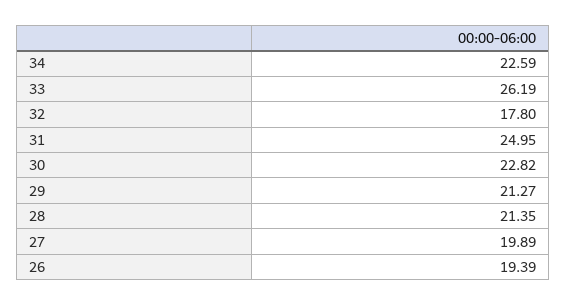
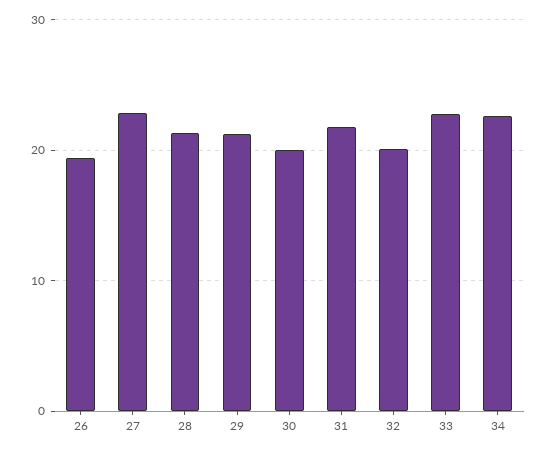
33: 26.19 -> 23
32: 17.8 -> 20
31: 24.95 -> 22
30: 22.82 -> 20
27: 19.89 -> 23

